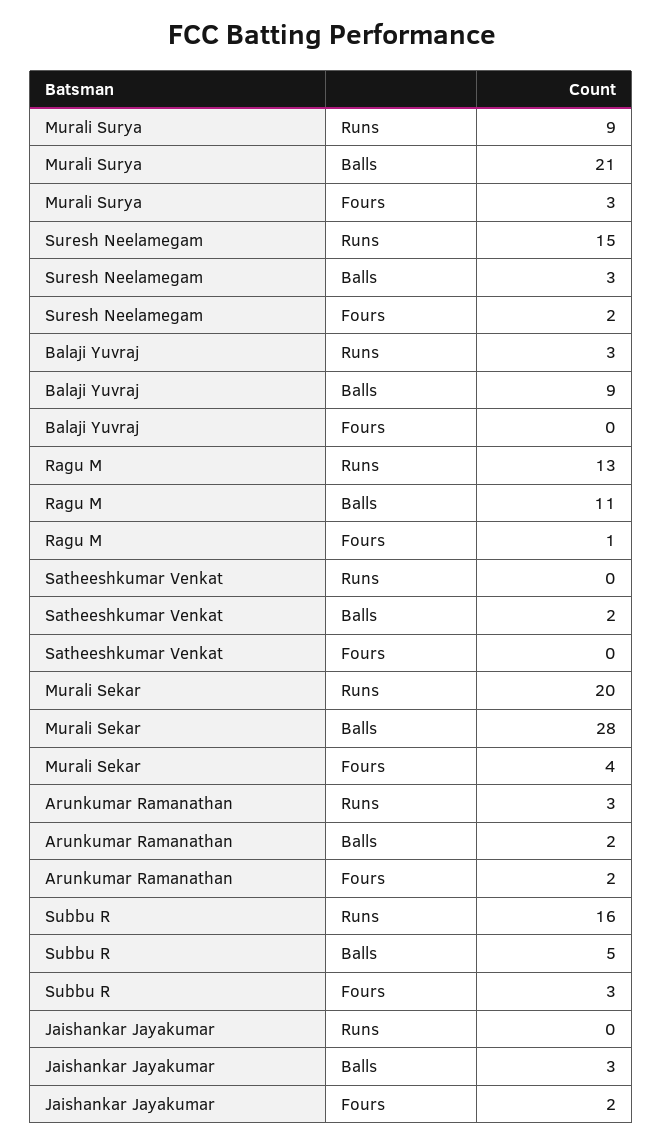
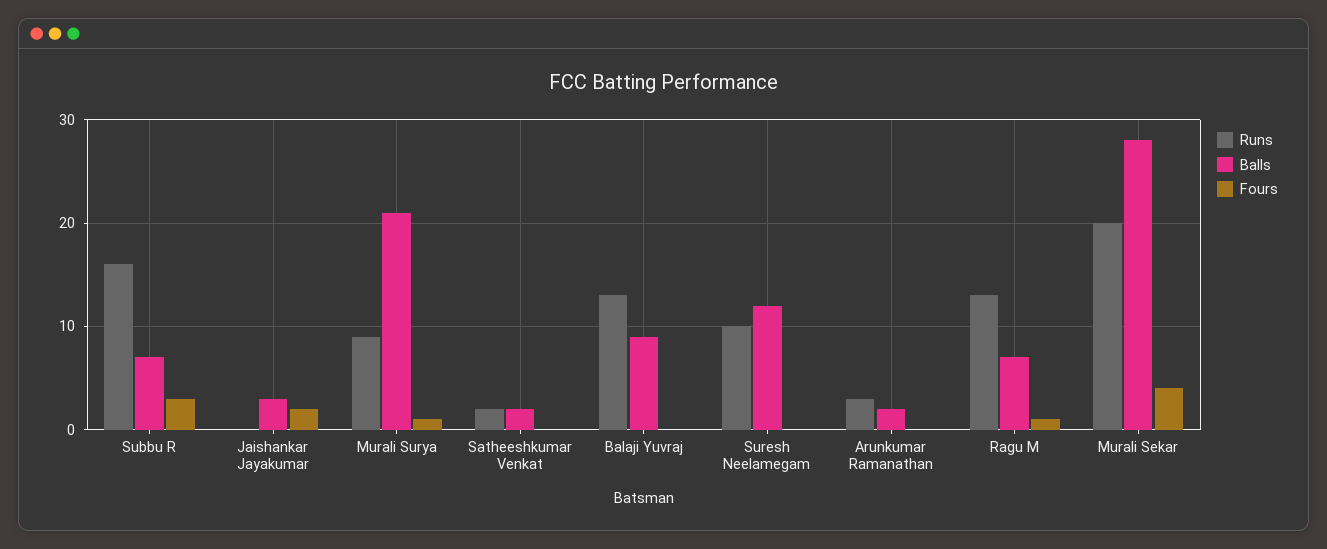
Fours, Murali Surya: 3 -> 1
Runs, Suresh Neelamegam: 15 -> 10
Balls, Suresh Neelamegam: 3 -> 12
Fours, Suresh Neelamegam: 2 -> 0
Runs, Balaji Yuvraj: 3 -> 13
Balls, Ragu M: 11 -> 7
Runs, Satheeshkumar Venkat: 0 -> 2
Fours, Arunkumar Ramanathan: 2 -> 0
Balls, Subbu R: 5 -> 7

